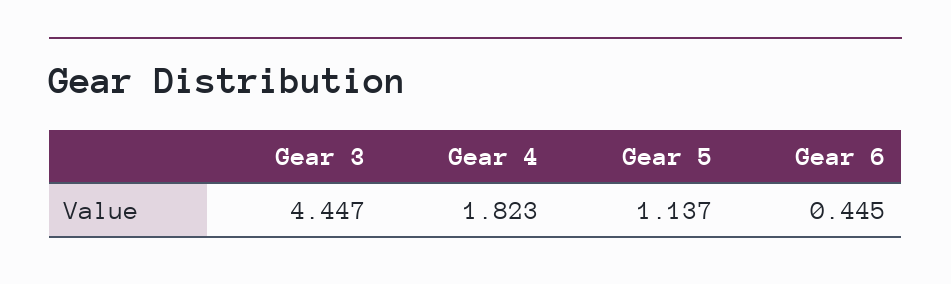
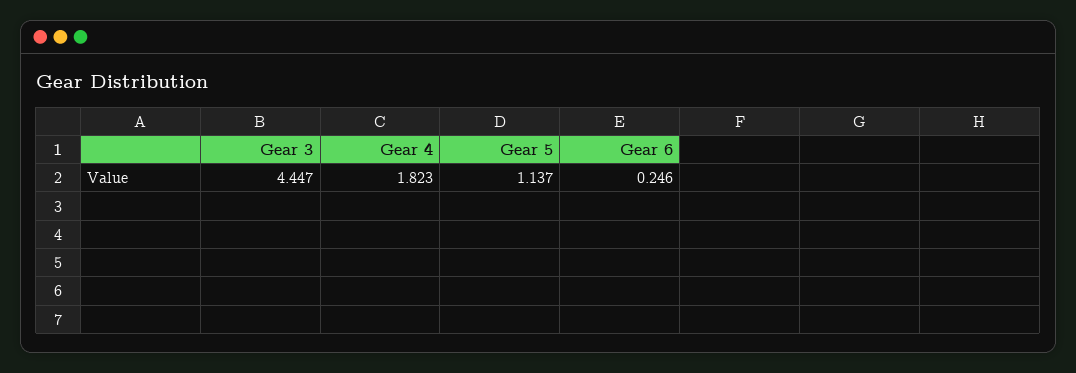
Gear 6: 0.445 -> 0.246

